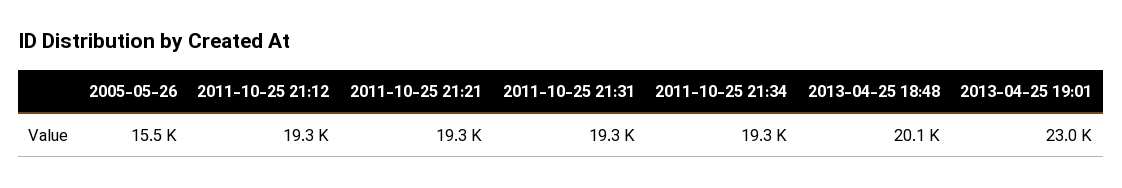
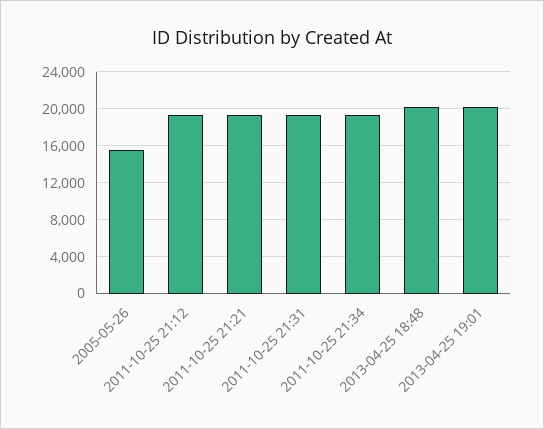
2013-04-25 19:01: 23000 -> 20000

